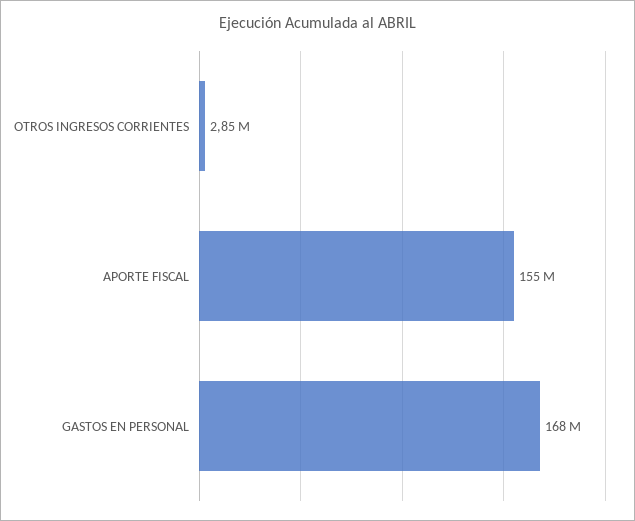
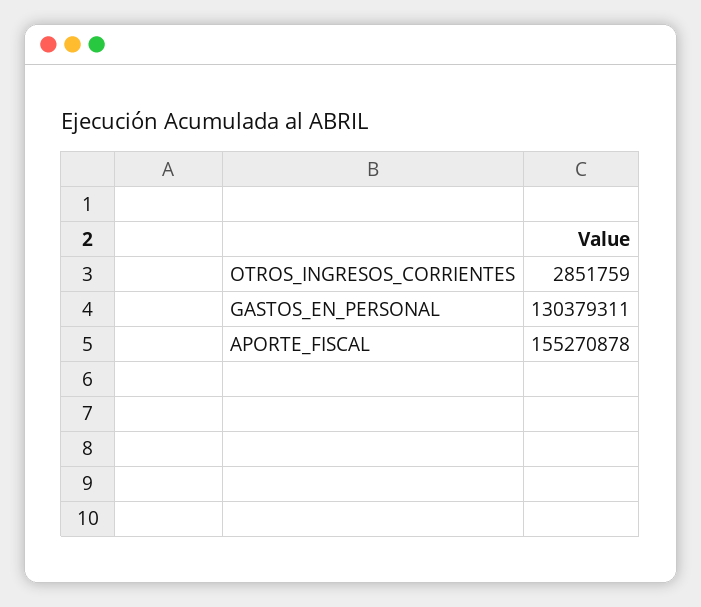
GASTOS EN PERSONAL: 168000000 -> 130379311

